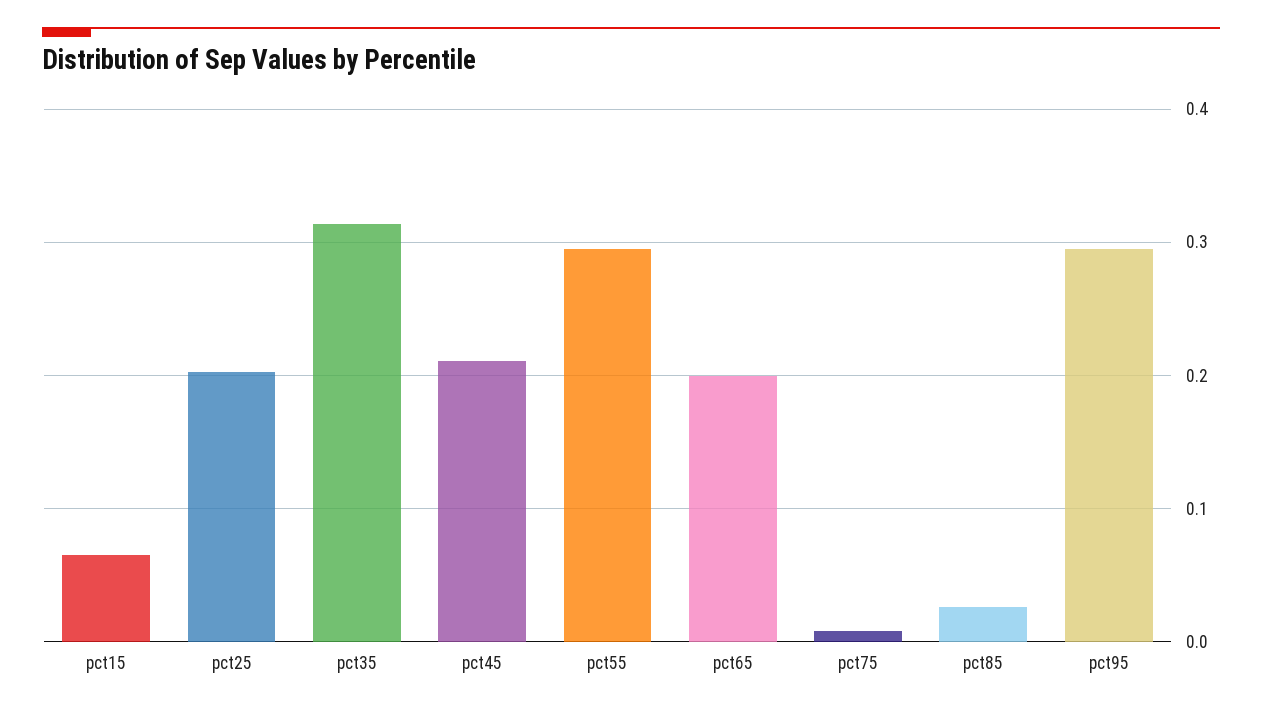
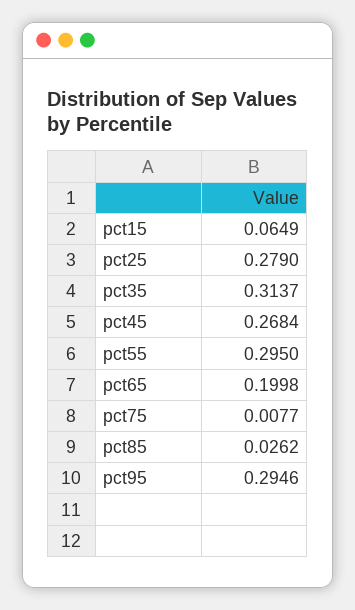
pct25: 0.2 -> 0.279
pct45: 0.21 -> 0.2684

